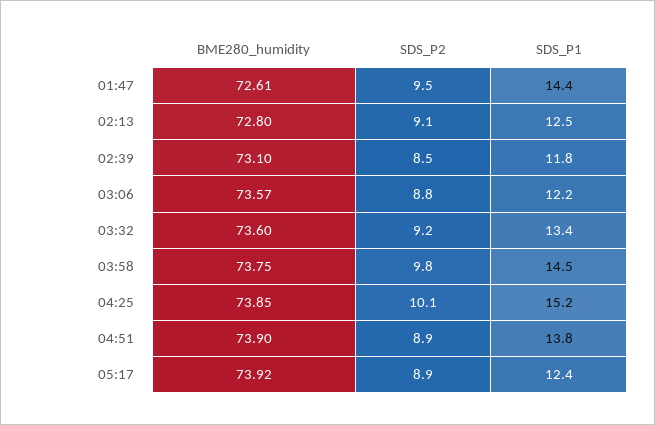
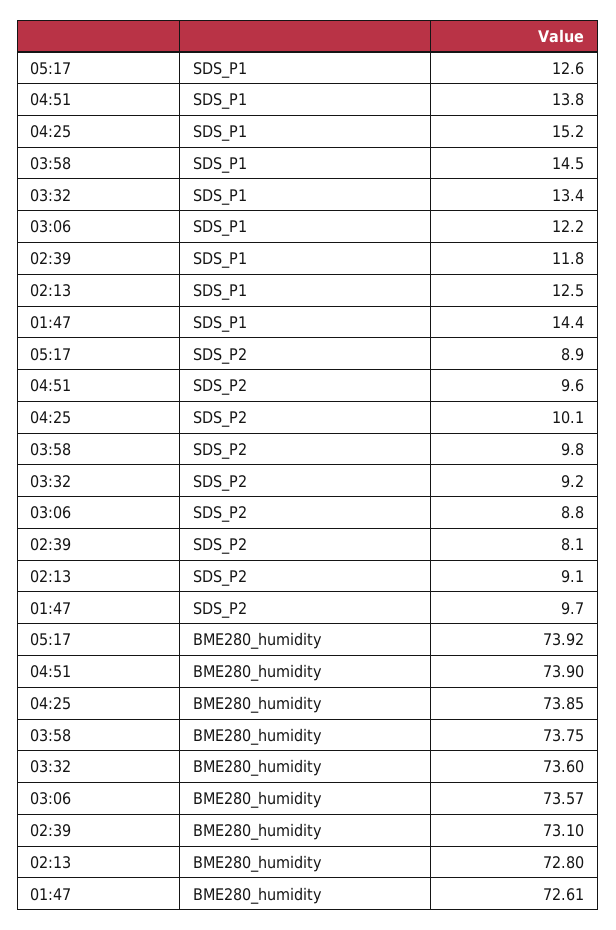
SDS_P2, 01:47: 9.5 -> 9.7
SDS_P2, 02:39: 8.5 -> 8.1
SDS_P2, 04:51: 8.9 -> 9.6
SDS_P1, 05:17: 12.4 -> 12.6

